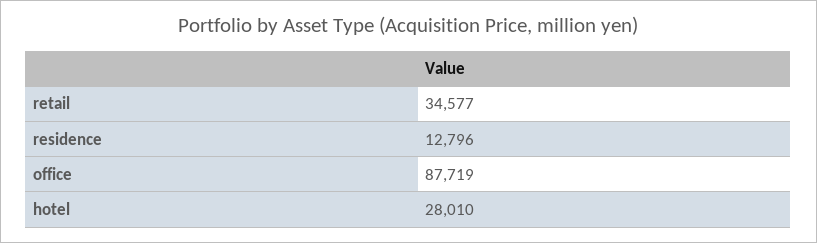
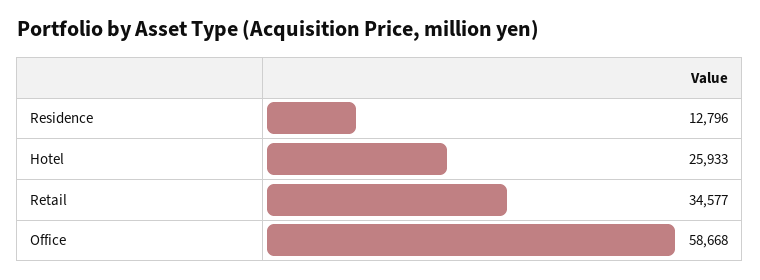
office: 87719 -> 58668
hotel: 28010 -> 25933

